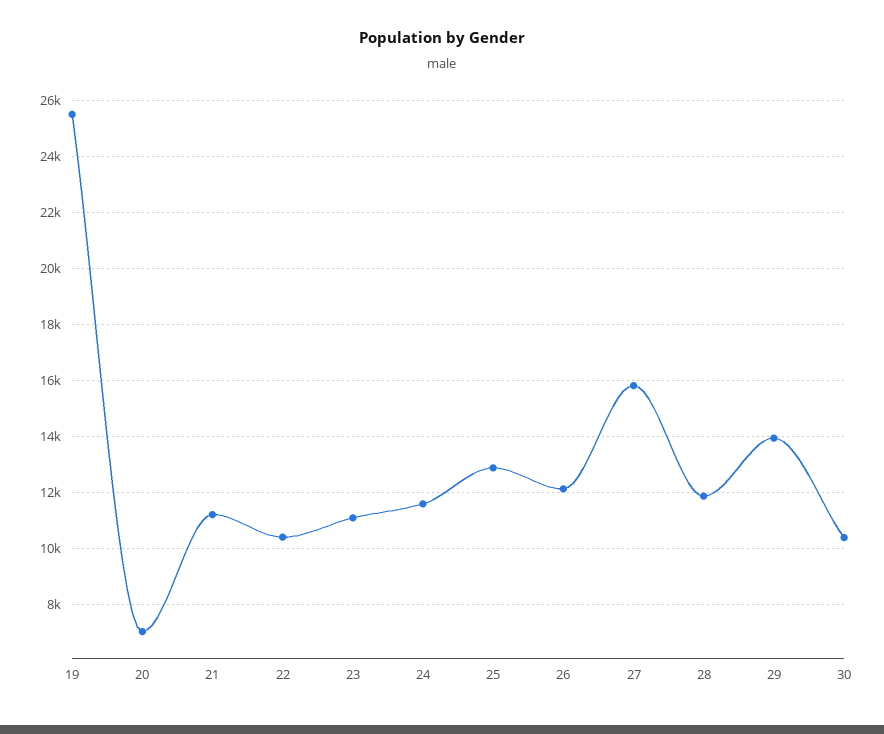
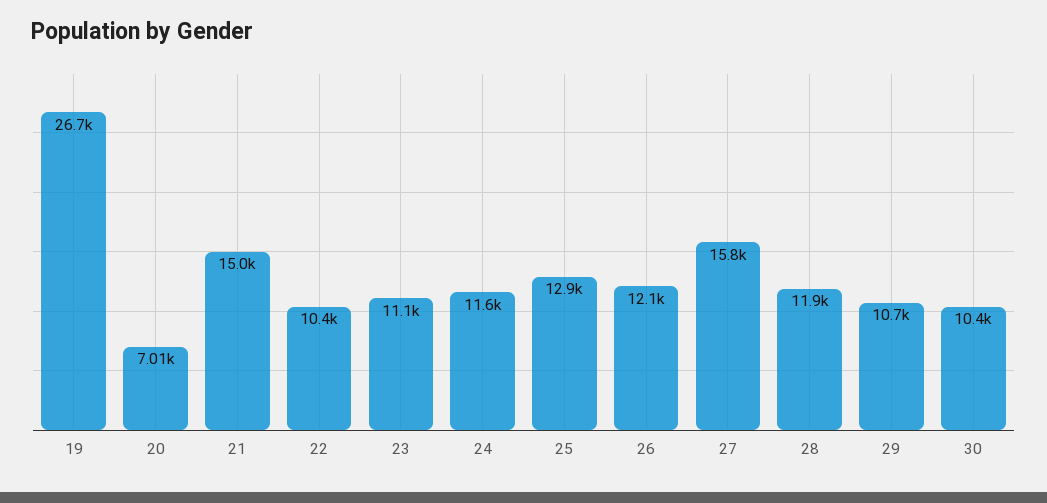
19: 25500 -> 26700
21: 11250 -> 15000
29: 14000 -> 10700

